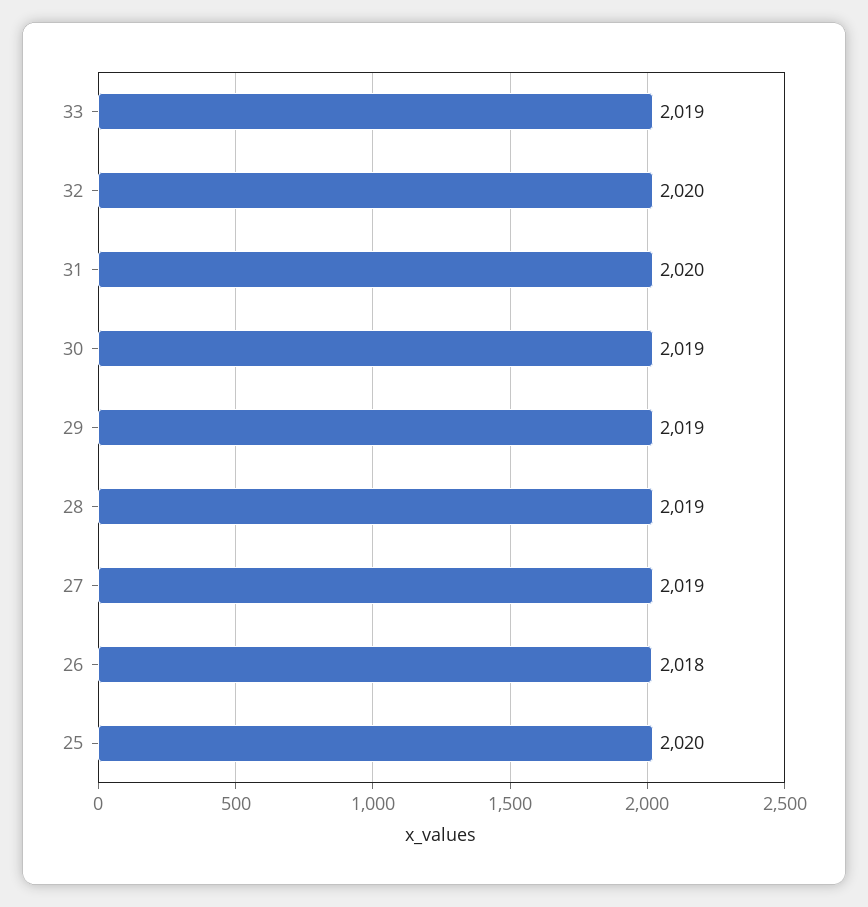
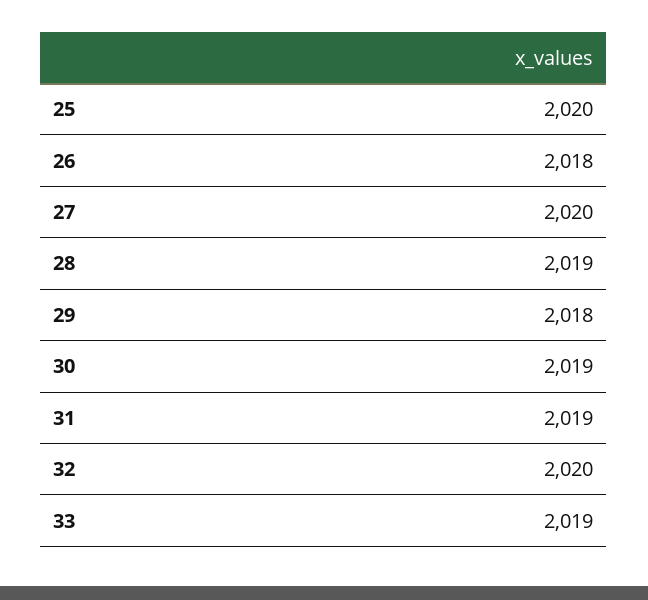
31: 2020 -> 2019
29: 2019 -> 2018
27: 2019 -> 2020

